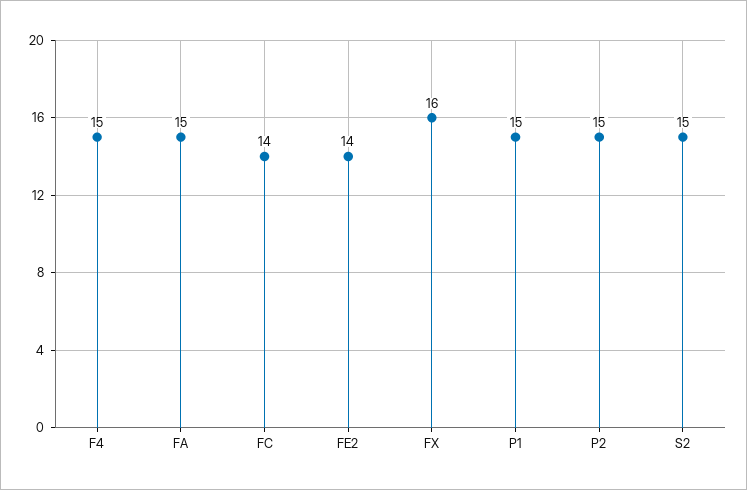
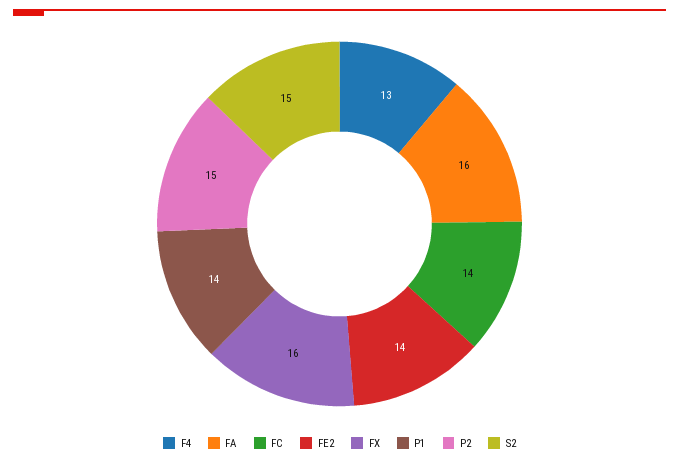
F4: 15 -> 13
FA: 15 -> 16
P1: 15 -> 14

